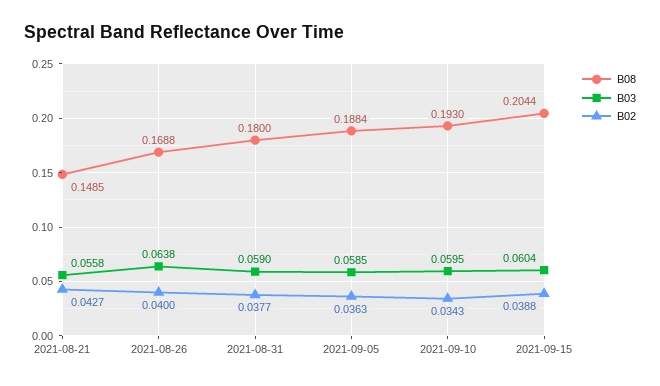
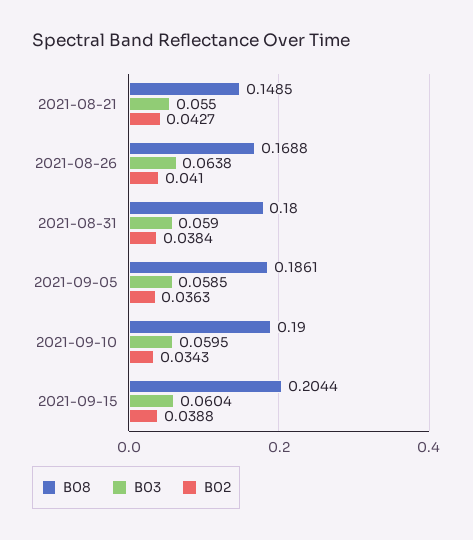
B03, 2021-08-21: 0.0558 -> 0.055
B02, 2021-08-26: 0.04 -> 0.041
B02, 2021-08-31: 0.0377 -> 0.0384
B08, 2021-09-05: 0.1884 -> 0.1861
B08, 2021-09-10: 0.193 -> 0.19

